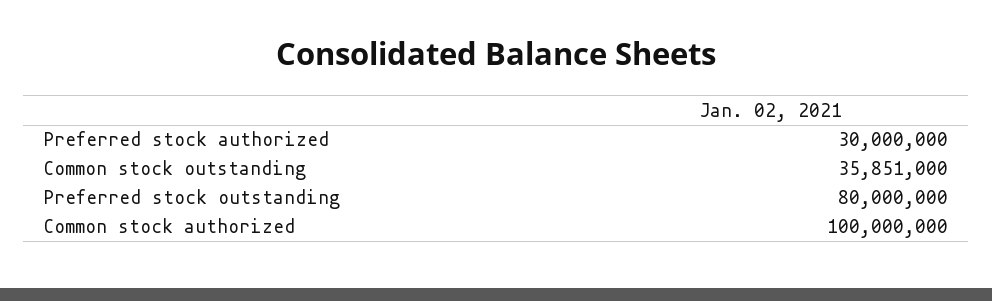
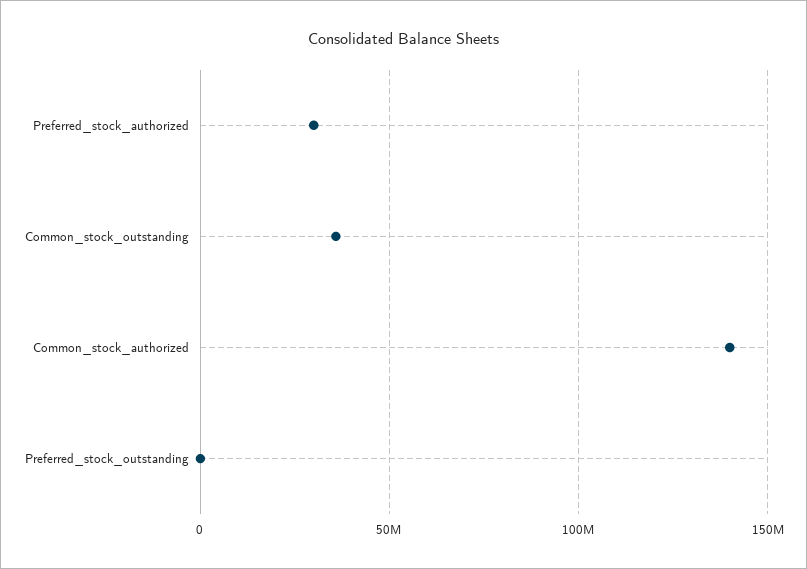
Preferred stock outstanding: 80000000 -> 0
Common stock authorized: 100000000 -> 140000000

